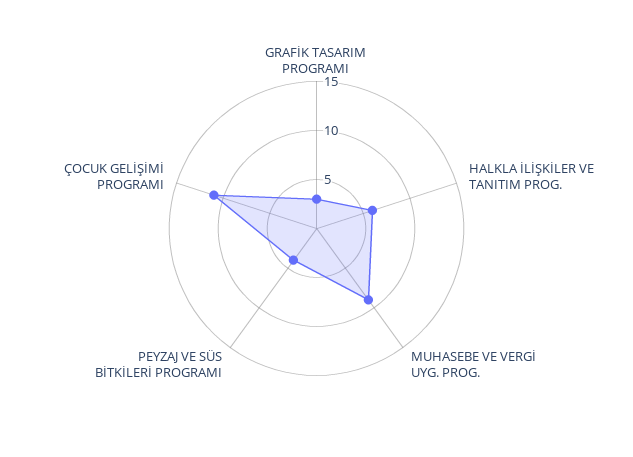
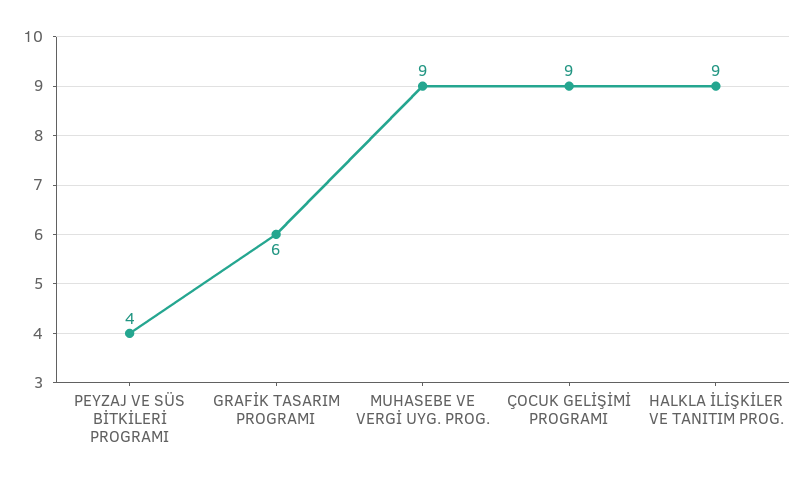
GRAFİK TASARIM PROGRAMI: 3 -> 6
HALKLA İLİŞKİLER VE TANITIM PROG.: 6 -> 9
ÇOCUK GELİŞİMİ PROGRAMI: 11 -> 9

